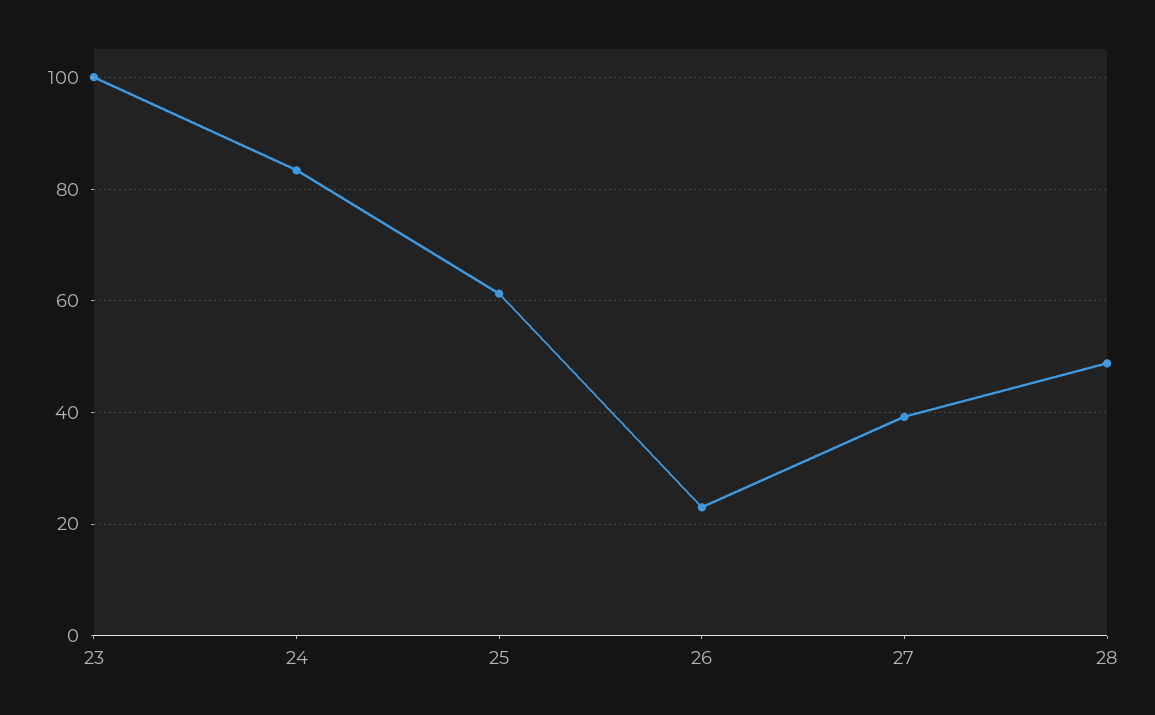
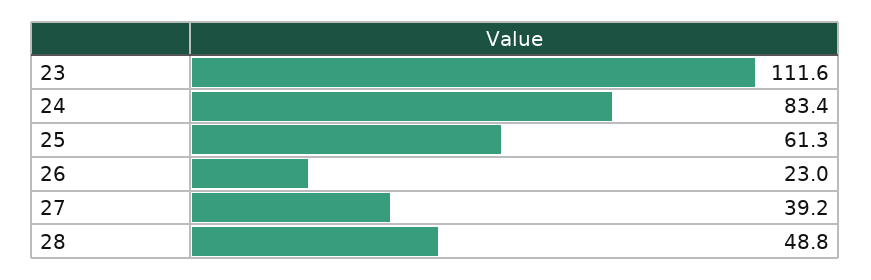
23: 100 -> 111.6

